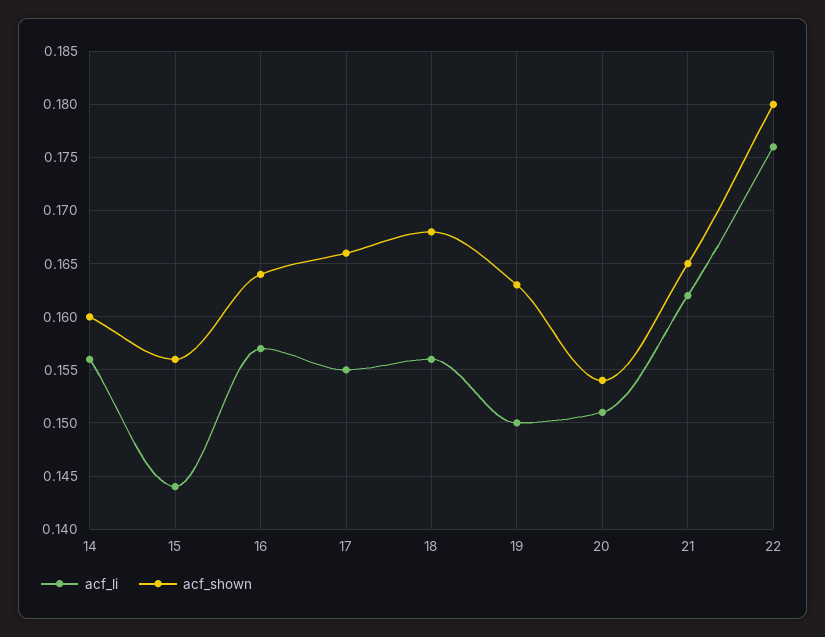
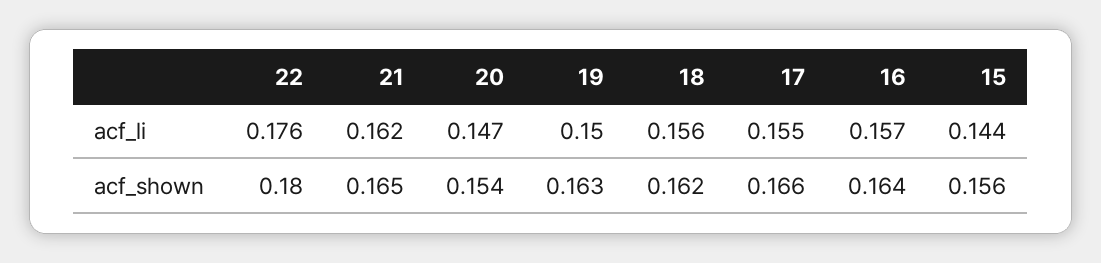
acf_li, 14: 0.156 -> none
acf_shown, 14: 0.16 -> none
acf_shown, 18: 0.168 -> 0.162
acf_li, 20: 0.151 -> 0.147

